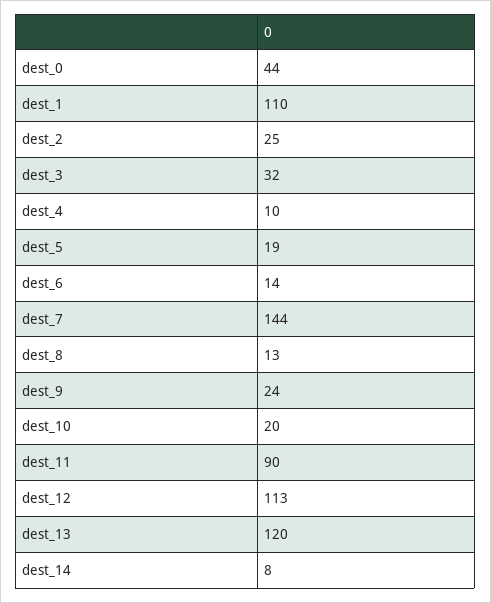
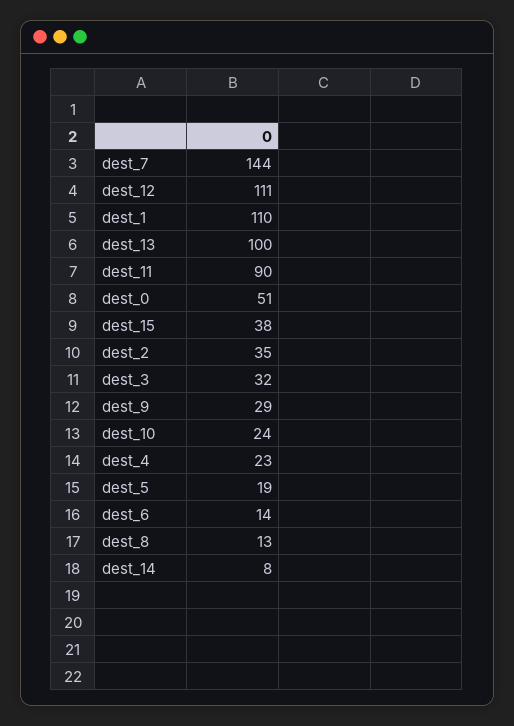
dest_0: 44 -> 51
dest_2: 25 -> 35
dest_4: 10 -> 23
dest_9: 24 -> 29
dest_10: 20 -> 24
dest_12: 113 -> 111
dest_13: 120 -> 100
dest_15: none -> 38

